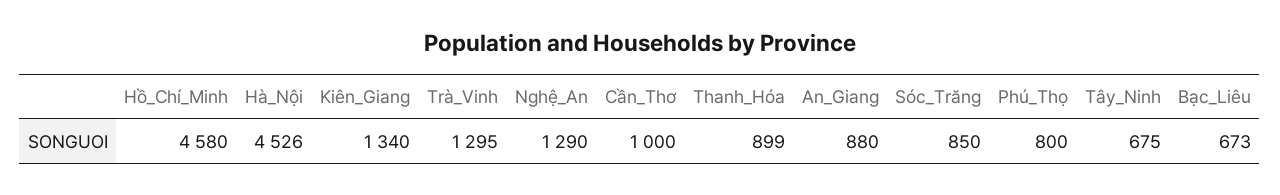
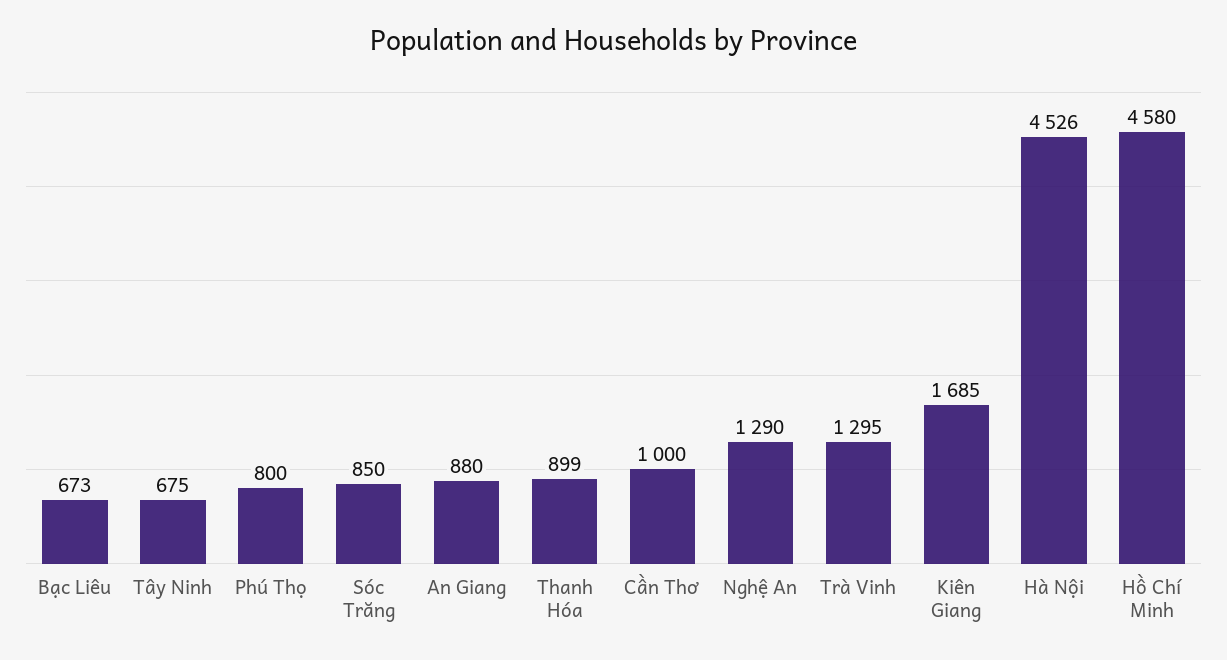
Kiên_Giang: 1340 -> 1685

